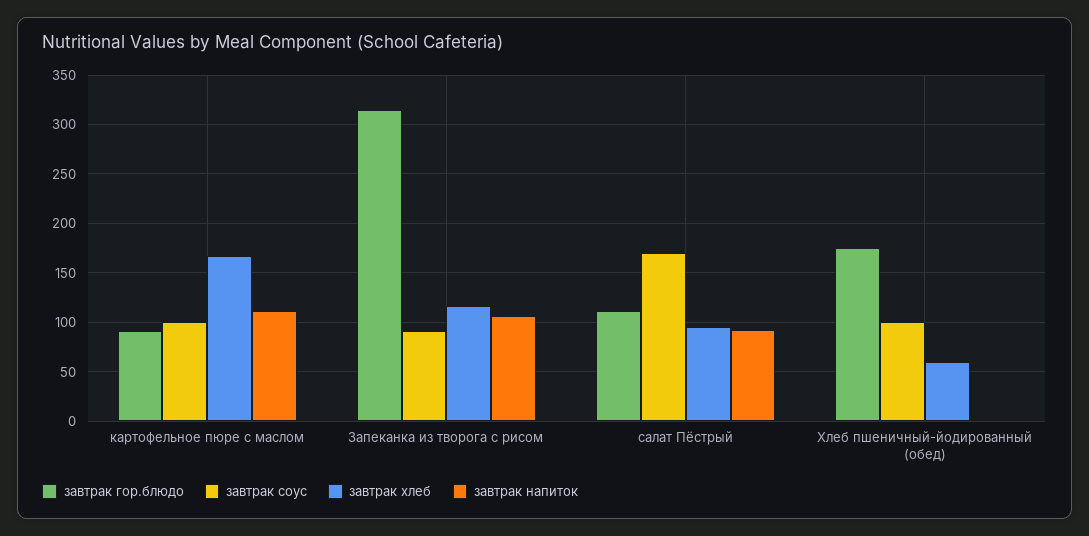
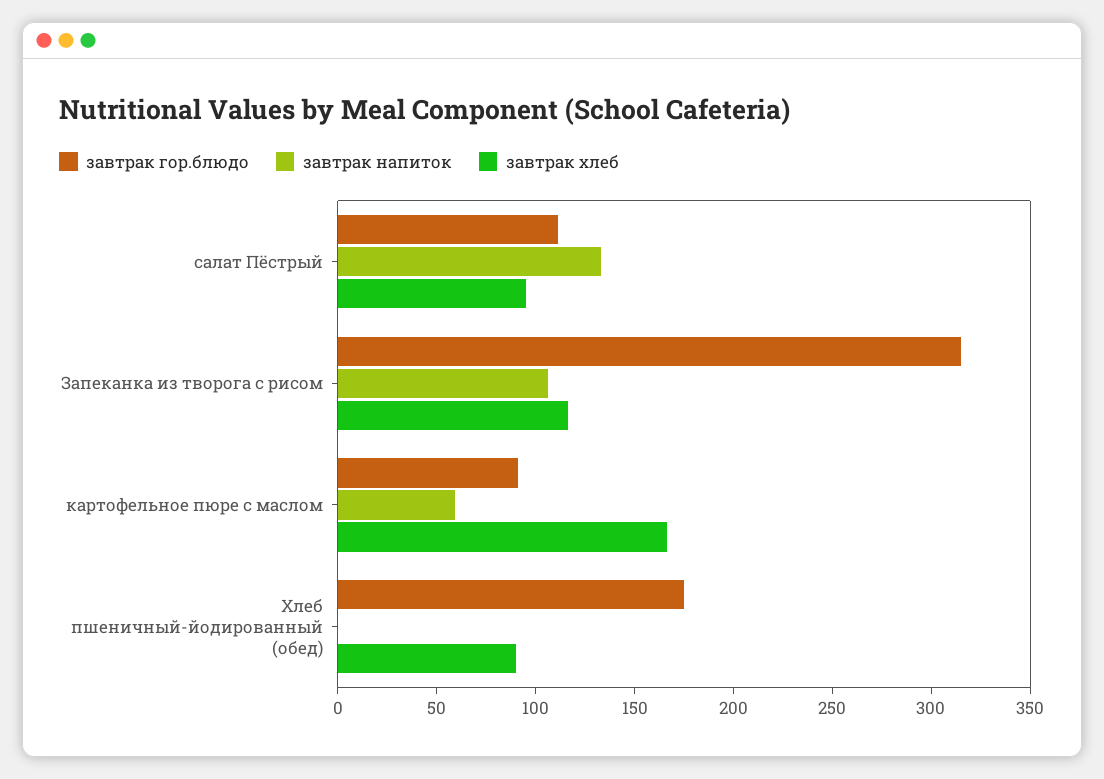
завтрак соус, картофельное пюре с маслом: 100 -> none
завтрак напиток, картофельное пюре с маслом: 110 -> 60
завтрак соус, Запеканка из творога с рисом: 90 -> none
завтрак соус, салат Пёстрый: 170 -> none
завтрак напиток, салат Пёстрый: 90 -> 130
завтрак соус, Хлеб пшеничный-йодированный (обед): 100 -> none
завтрак хлеб, Хлеб пшеничный-йодированный (обед): 60 -> 90

